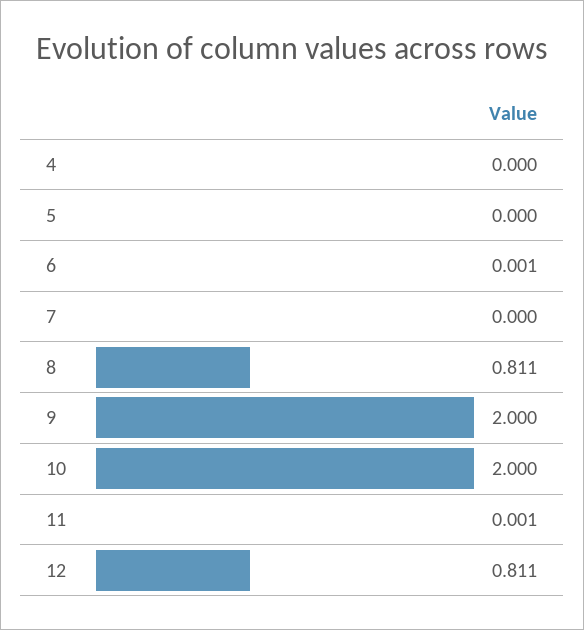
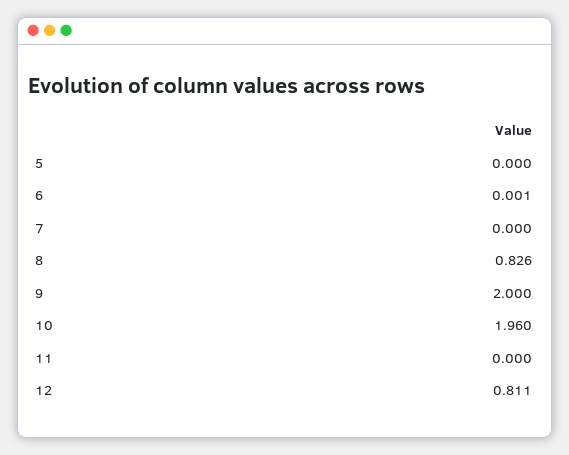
4: 0 -> none
8: 0.811 -> 0.826
10: 2 -> 1.96
11: 0.001 -> 0

